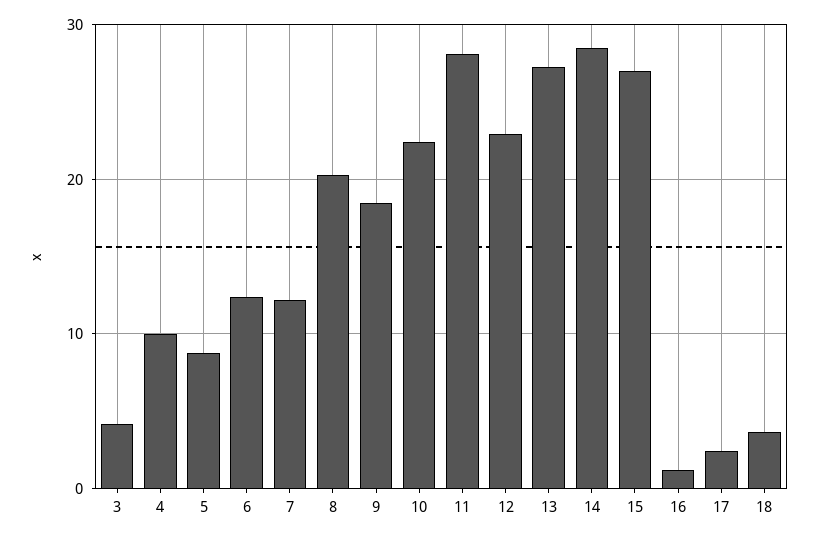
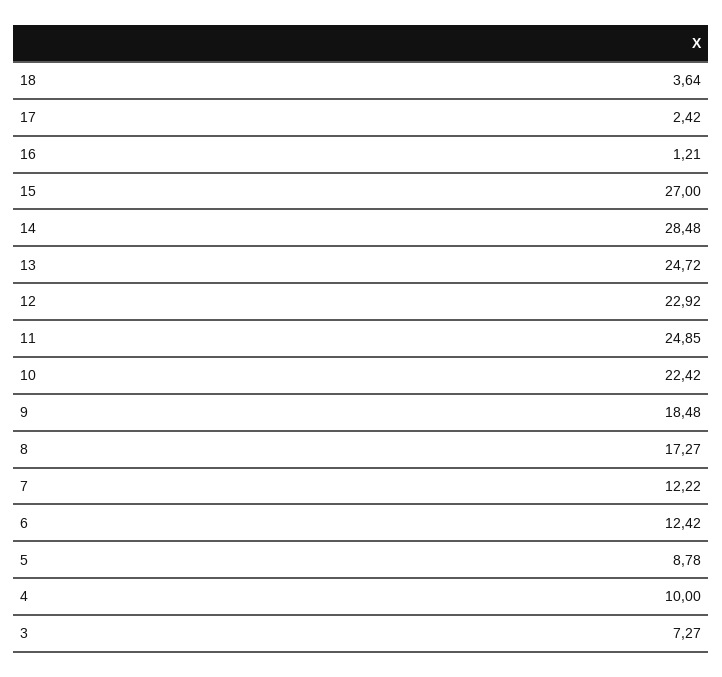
3: 4 -> 7.27
8: 20 -> 17.27
11: 28 -> 24.85
13: 27 -> 24.72

